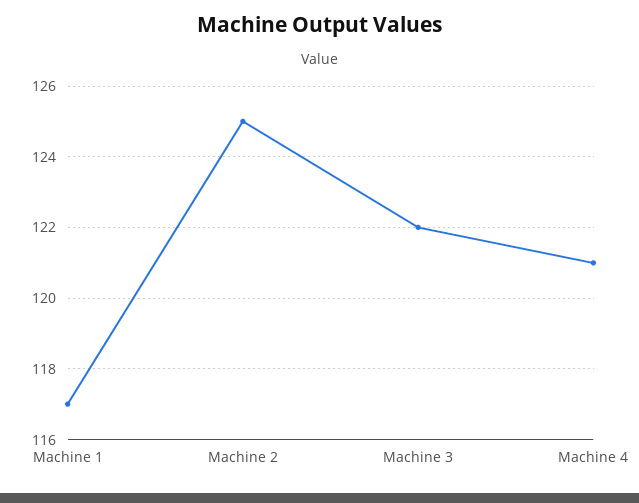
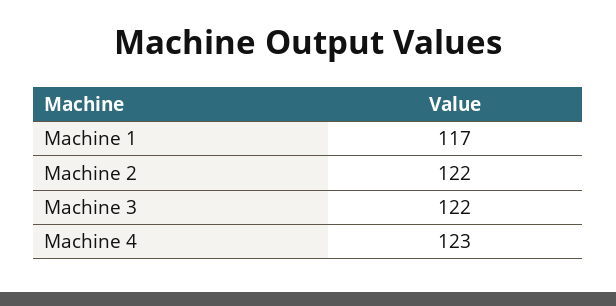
Machine 2: 125 -> 122
Machine 4: 121 -> 123

